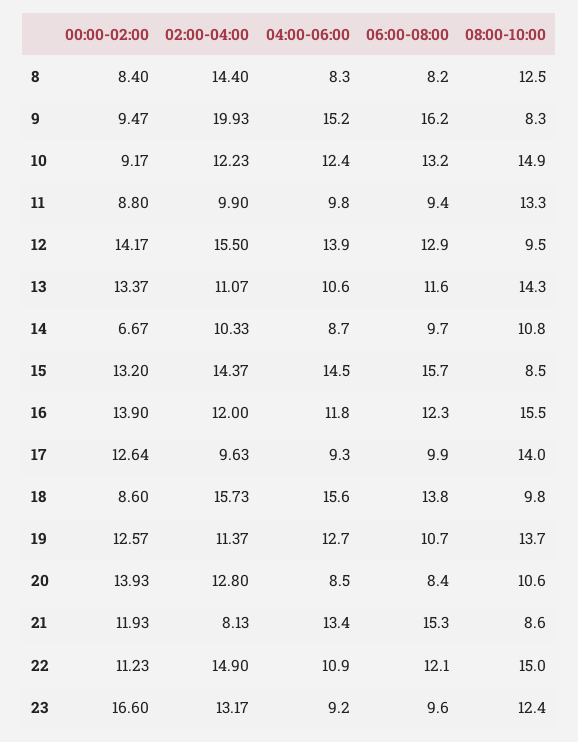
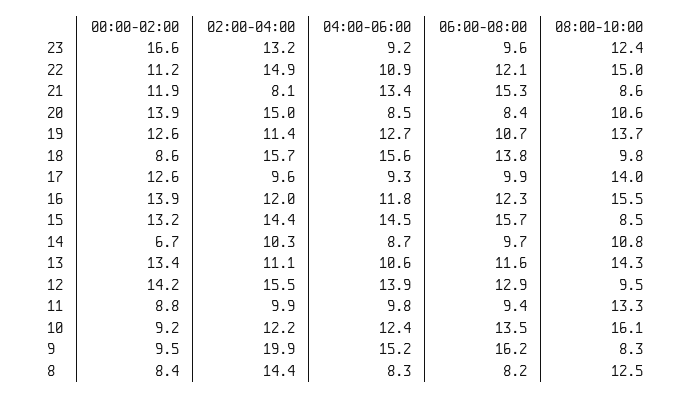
06:00-08:00, 10: 13.2 -> 13.5
08:00-10:00, 10: 14.9 -> 16.1
02:00-04:00, 20: 12.8 -> 15

